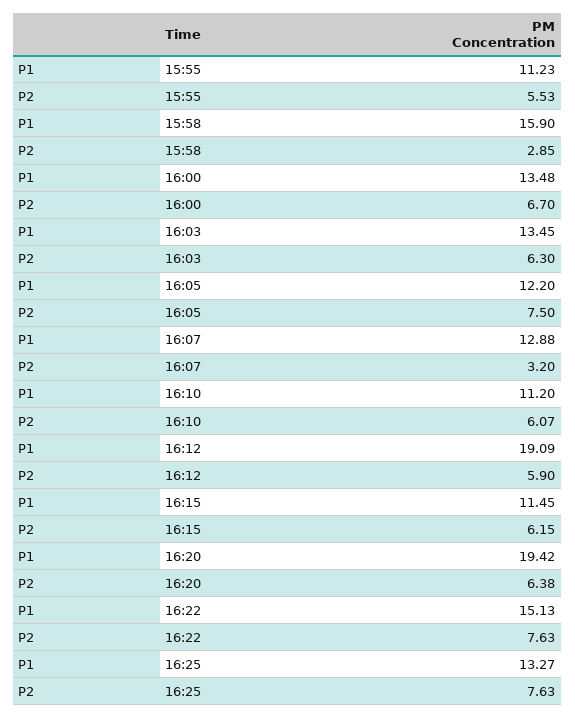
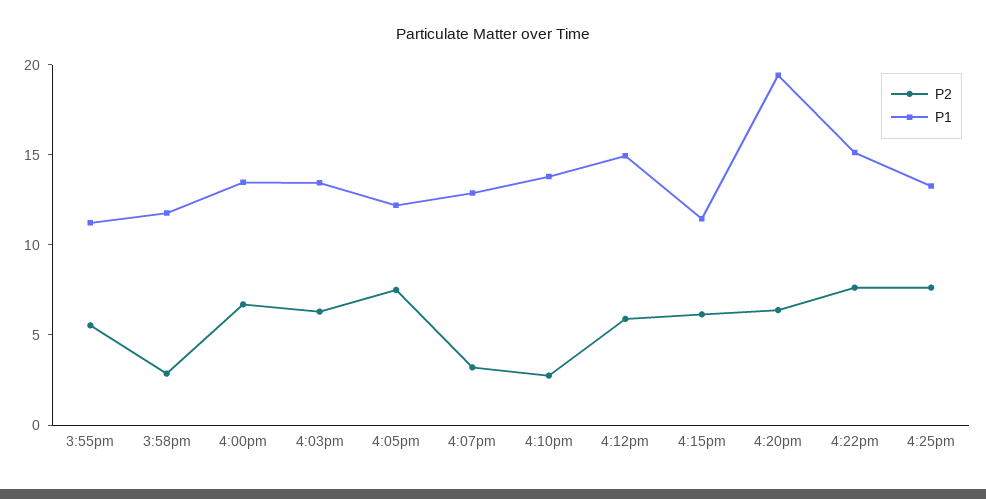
P1, 15:58: 15.9 -> 12
P1, 16:10: 11.2 -> 14
P2, 16:10: 6.07 -> 3
P1, 16:12: 19.09 -> 15

